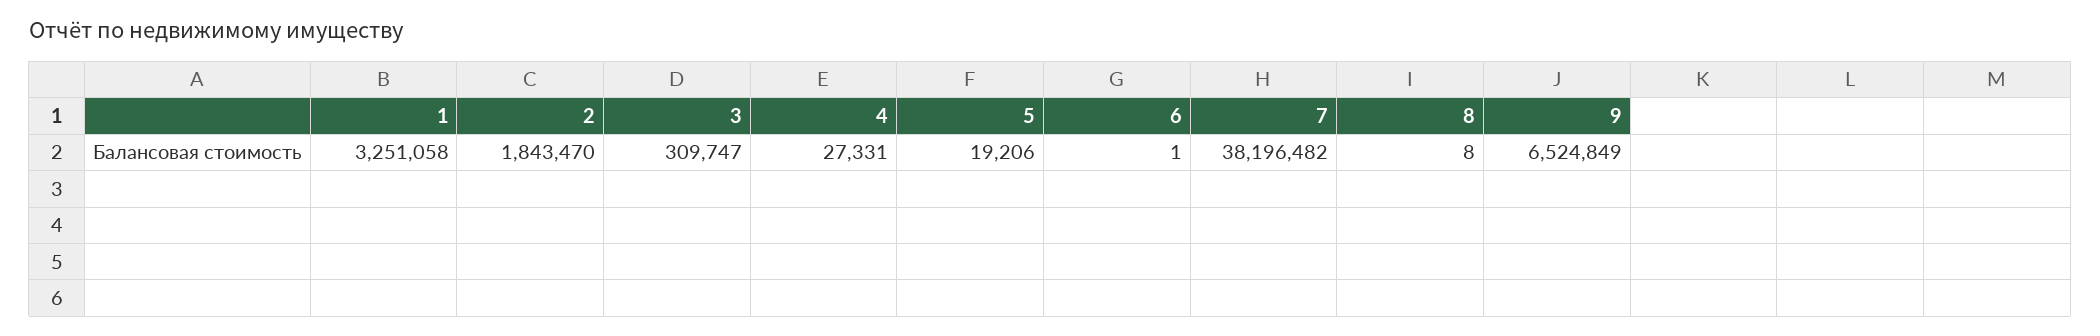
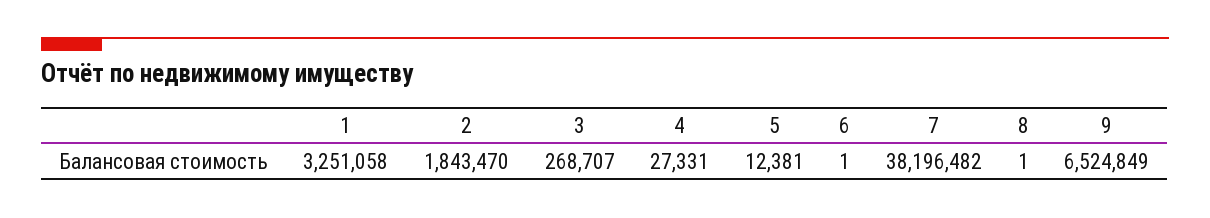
3: 309747 -> 268707
5: 19206 -> 12381
8: 8 -> 1

